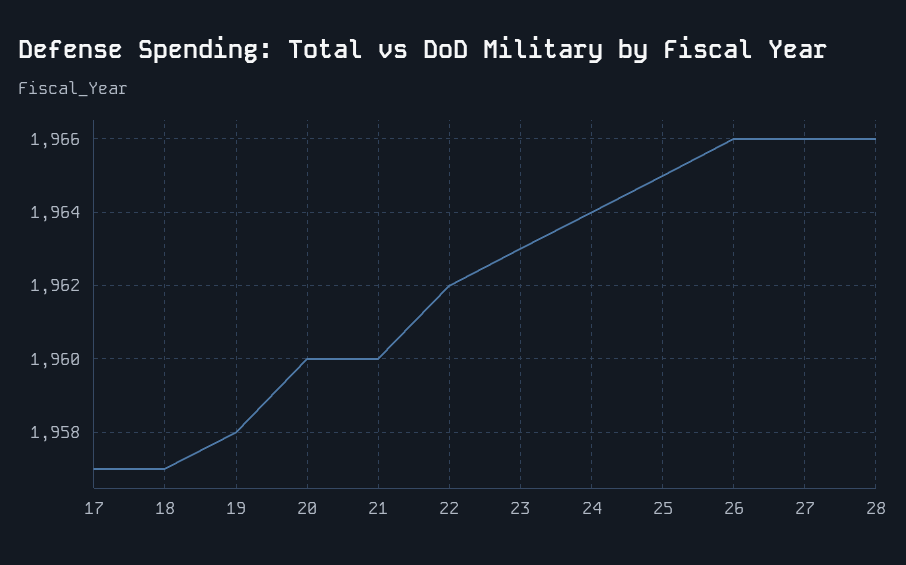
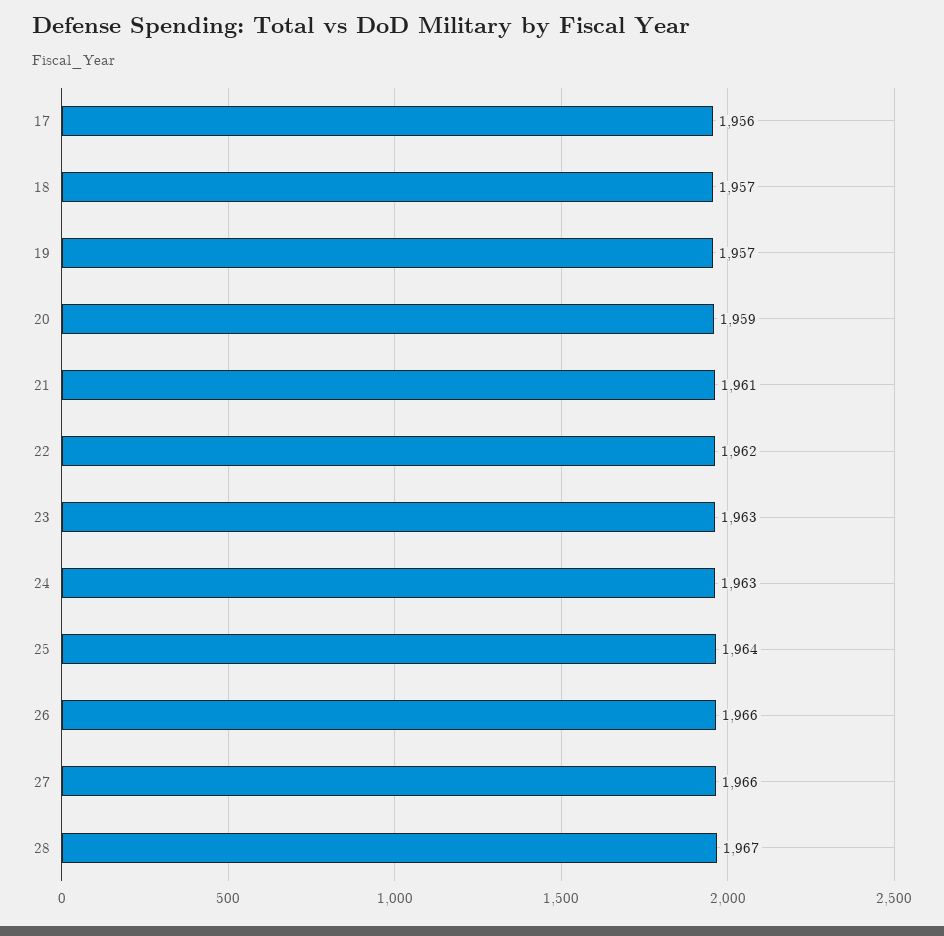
17: 1957 -> 1956
19: 1958 -> 1957
20: 1960 -> 1959
21: 1960 -> 1961
24: 1964 -> 1963
25: 1965 -> 1964
28: 1966 -> 1967

